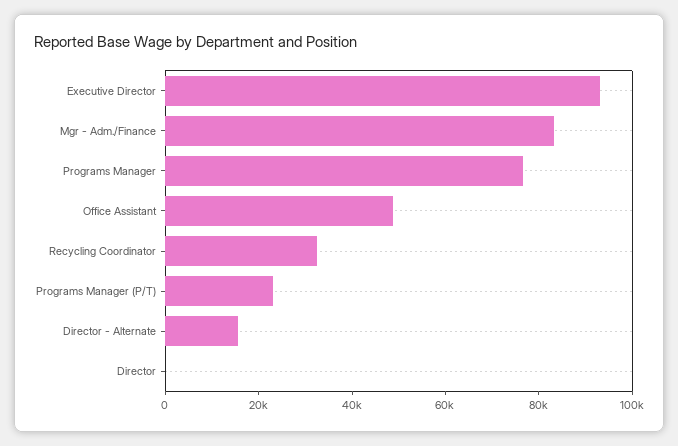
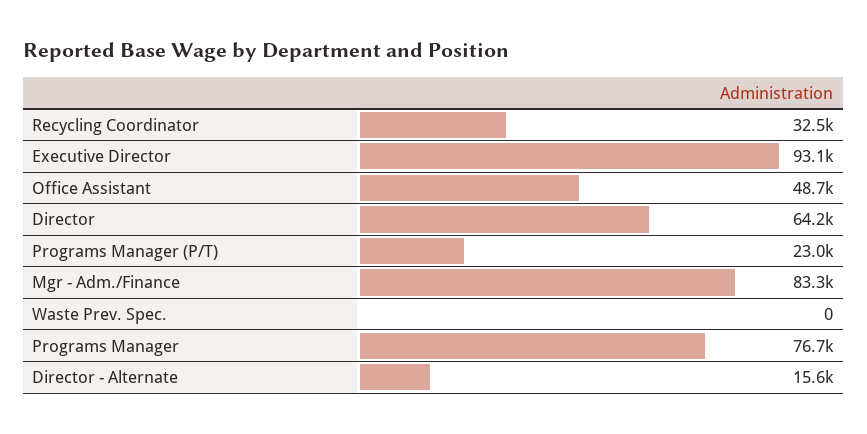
Director: 0 -> 64200
Waste Prev. Spec.: none -> 0

